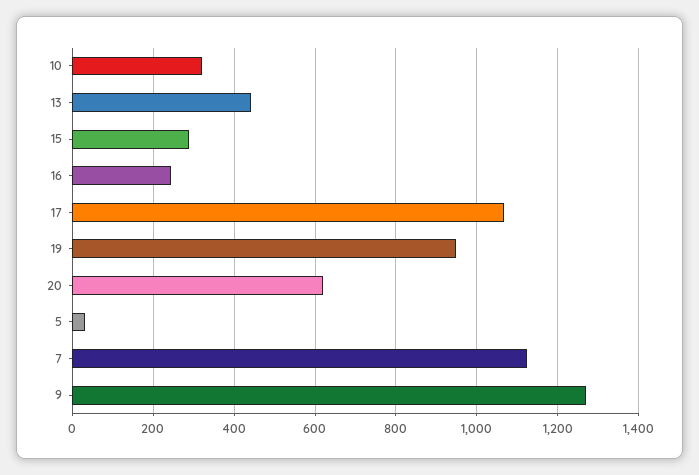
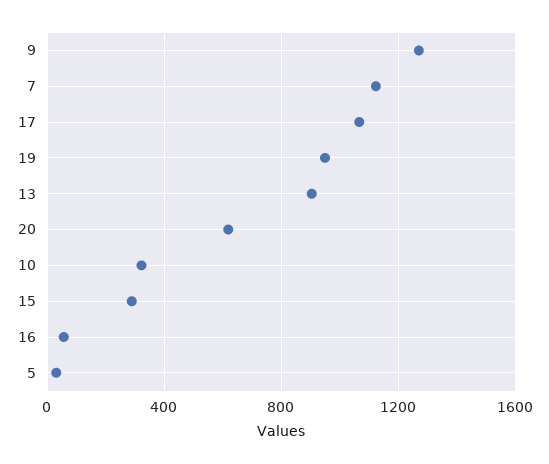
13: 440 -> 900
16: 240 -> 50

